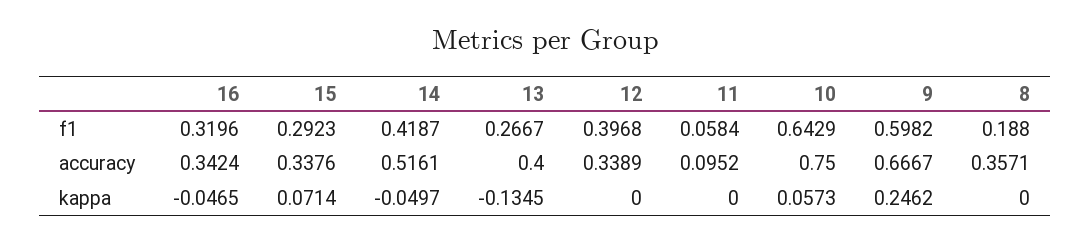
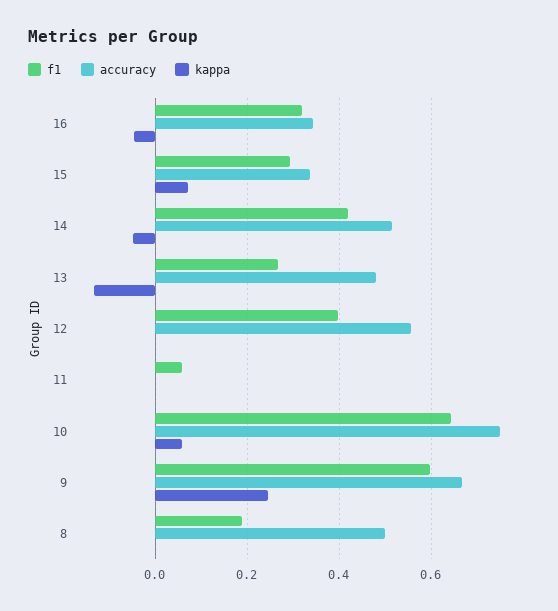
accuracy, 13: 0.4 -> 0.48
accuracy, 12: 0.3389 -> 0.56
accuracy, 11: 0.0952 -> 0
accuracy, 8: 0.3571 -> 0.5

